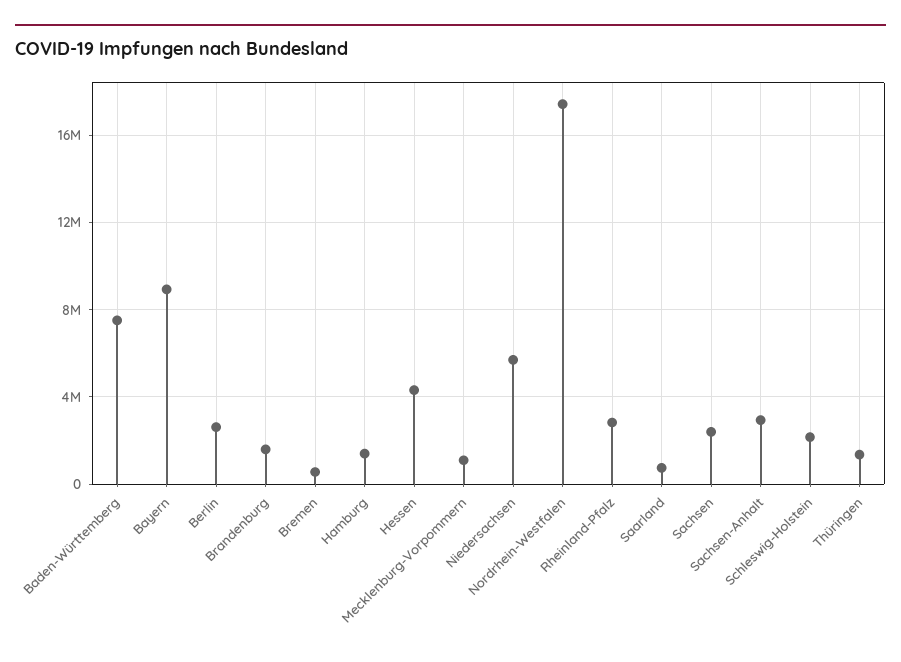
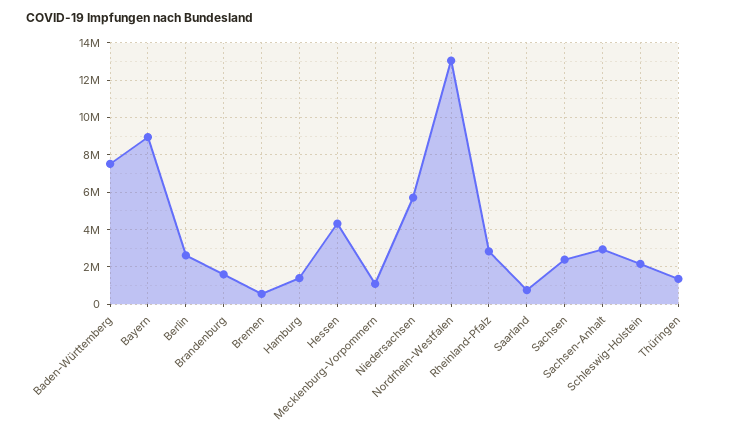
Nordrhein-Westfalen: 17500000 -> 13000000

